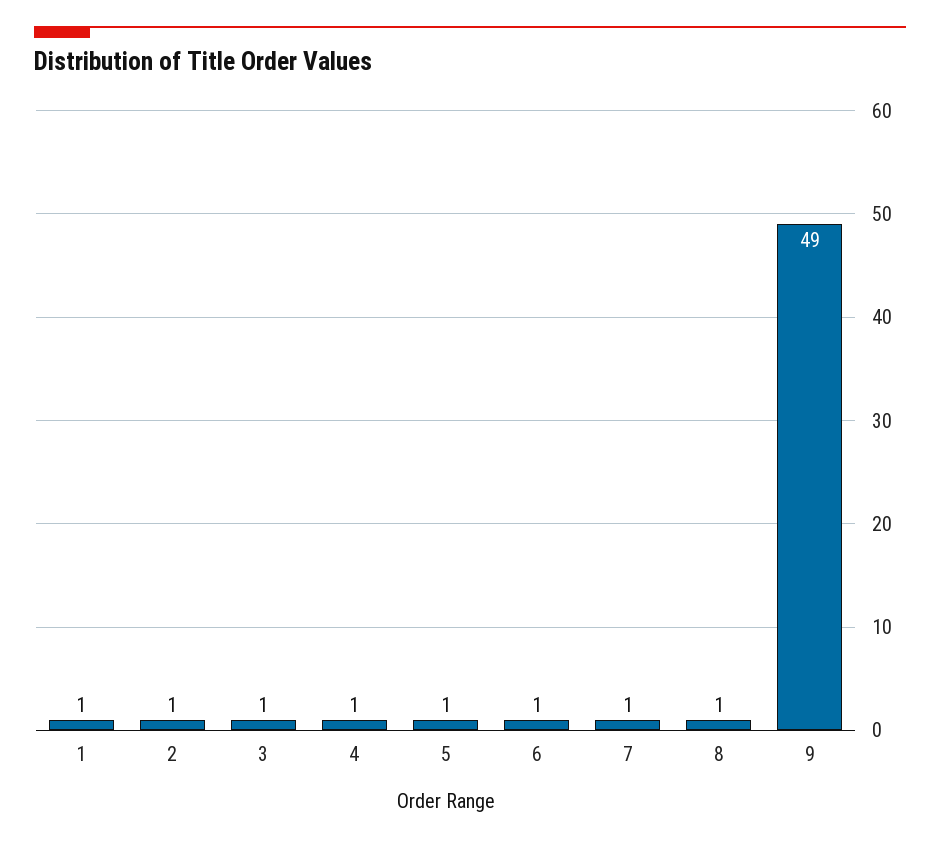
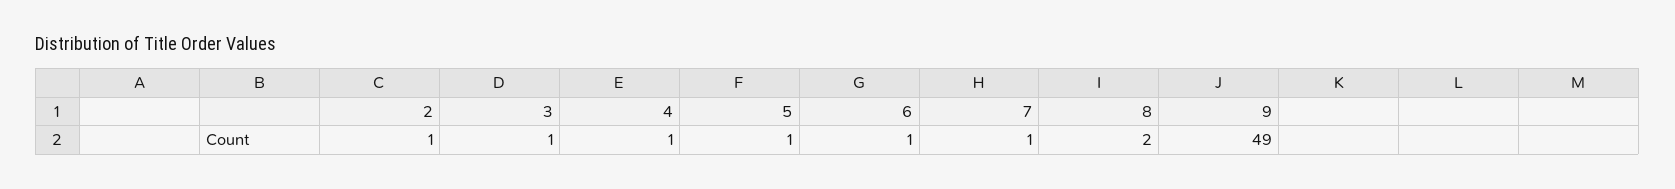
1: 1 -> none
8: 1 -> 2

